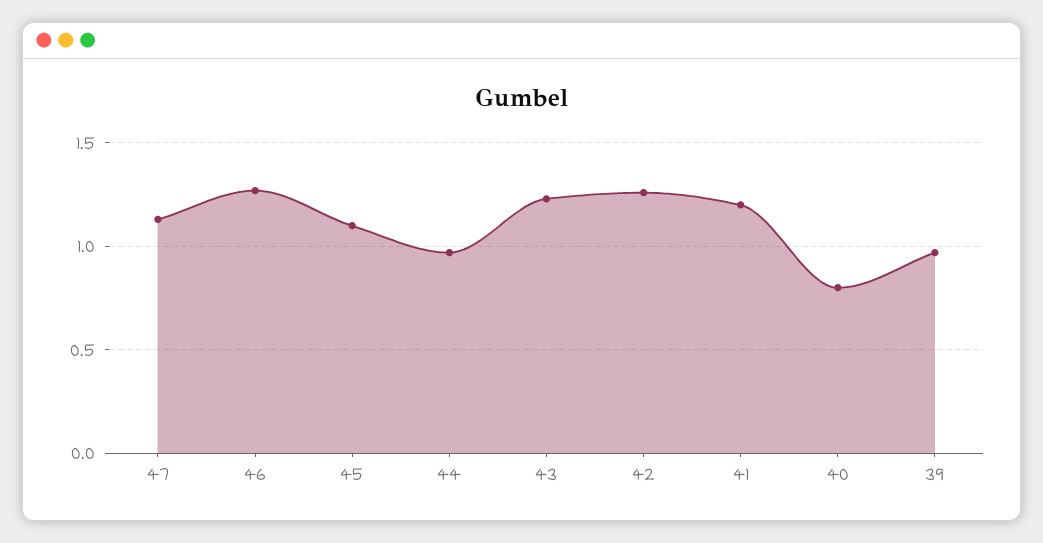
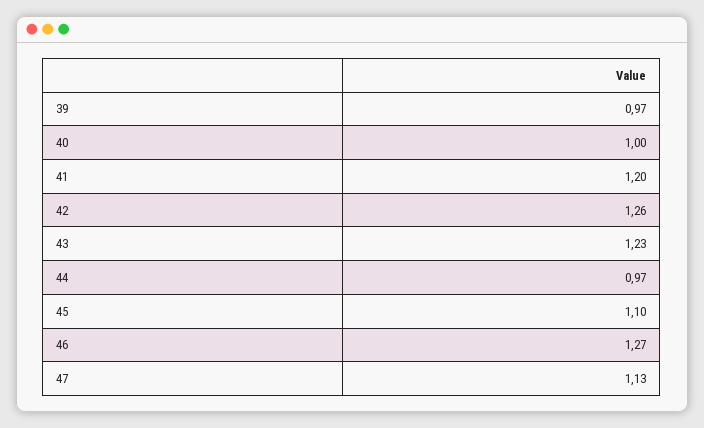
40: 0.8 -> 1

